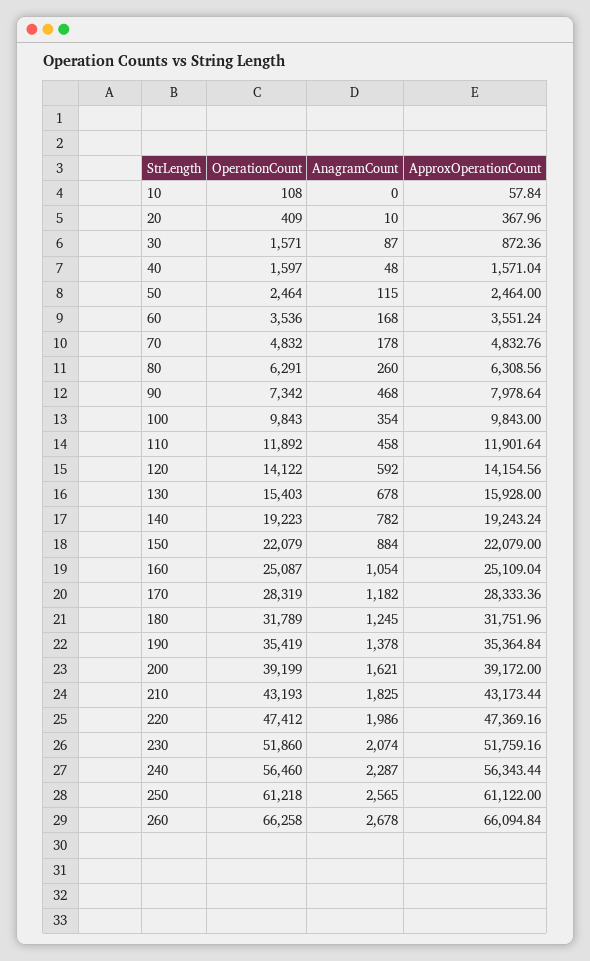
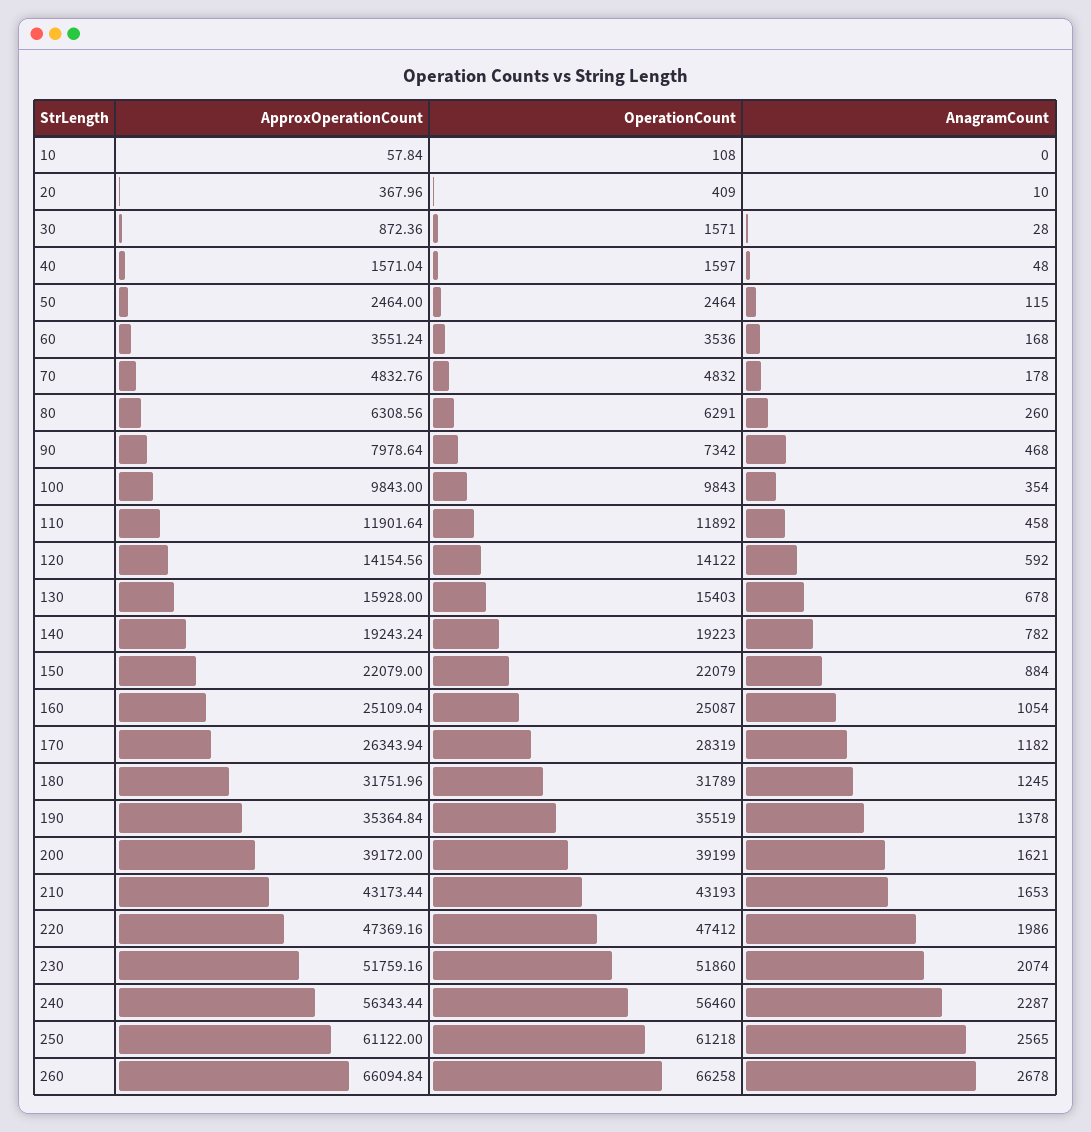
AnagramCount, 30: 87 -> 28
ApproxOperationCount, 170: 28333.36 -> 26343.94
OperationCount, 190: 35419 -> 35519
AnagramCount, 210: 1825 -> 1653

